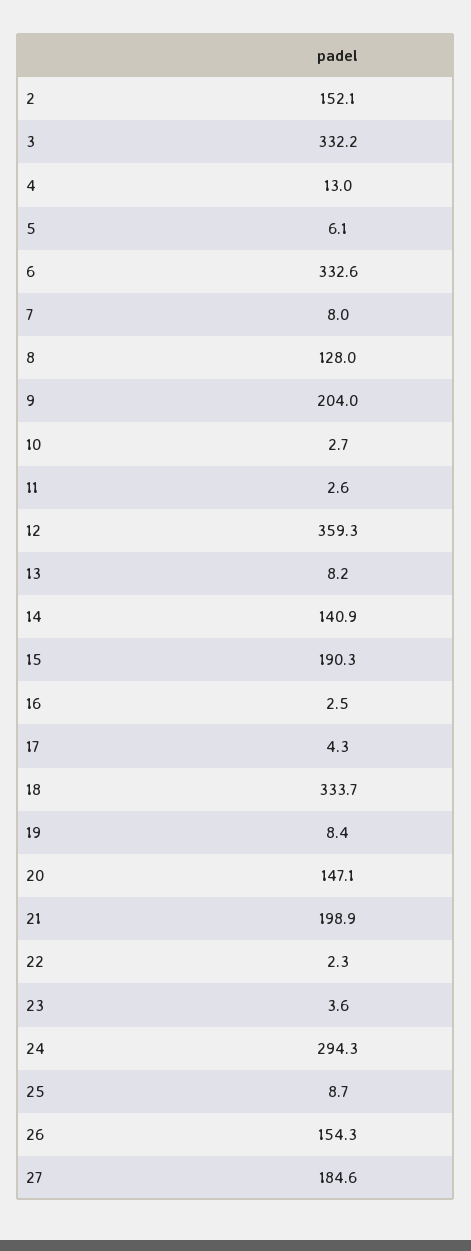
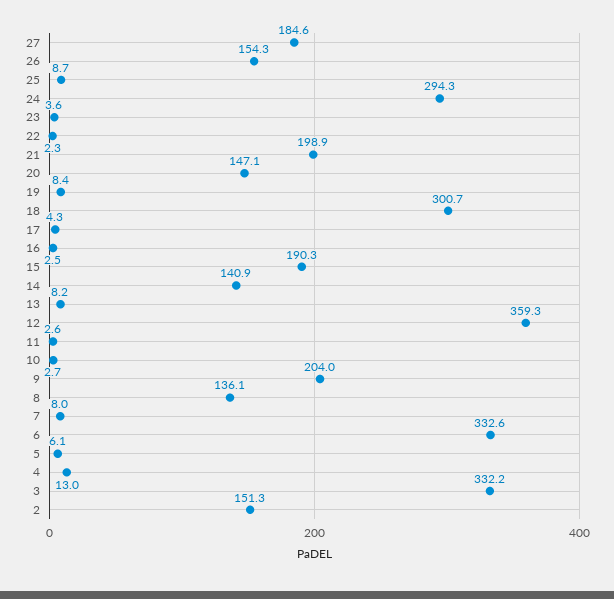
2: 152.1 -> 151.3
8: 128 -> 136.1
18: 333.7 -> 300.7

